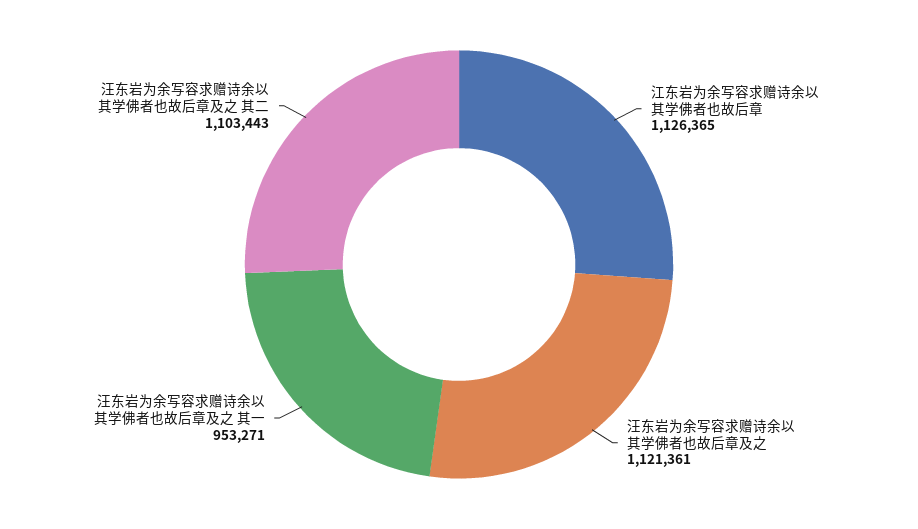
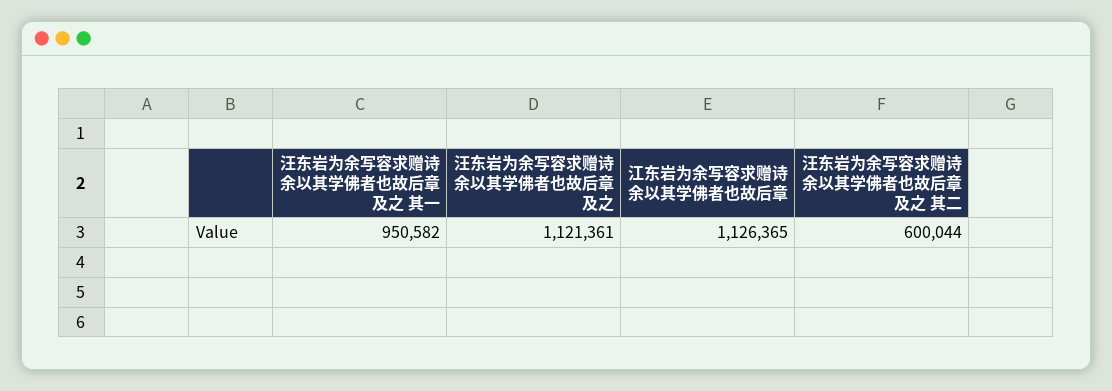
汪东岩为余写容求赠诗余以其学佛者也故后章及之 其一: 953271 -> 950582
汪东岩为余写容求赠诗余以其学佛者也故后章及之 其二: 1103443 -> 600044

